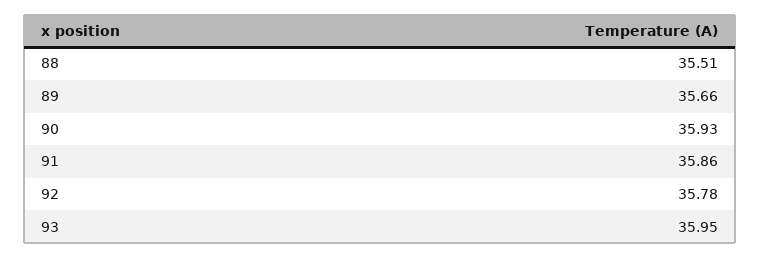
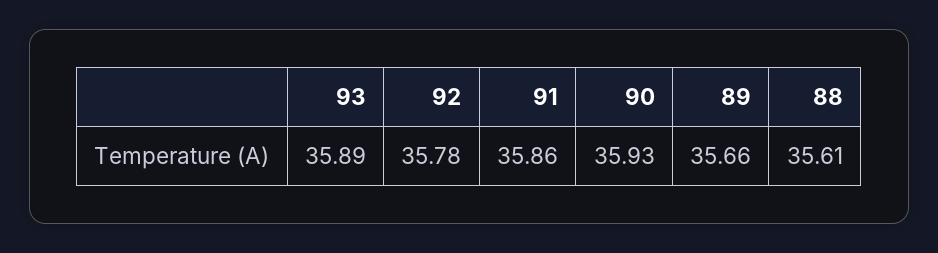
88: 35.51 -> 35.61
93: 35.95 -> 35.89

